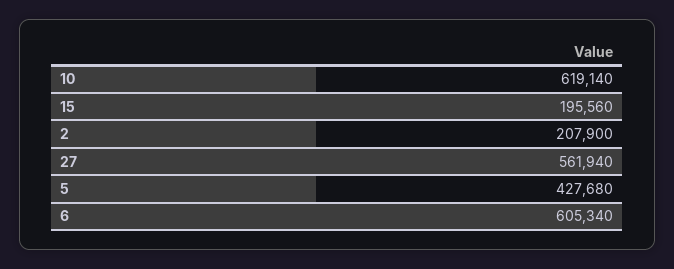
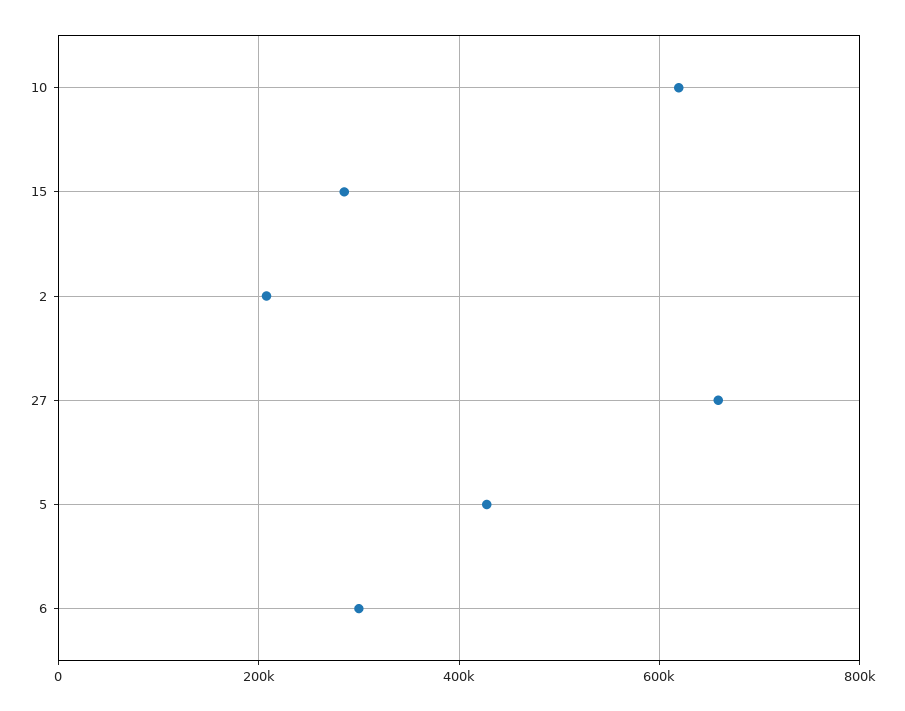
15: 195560 -> 280000
27: 561940 -> 660000
6: 605340 -> 300000

